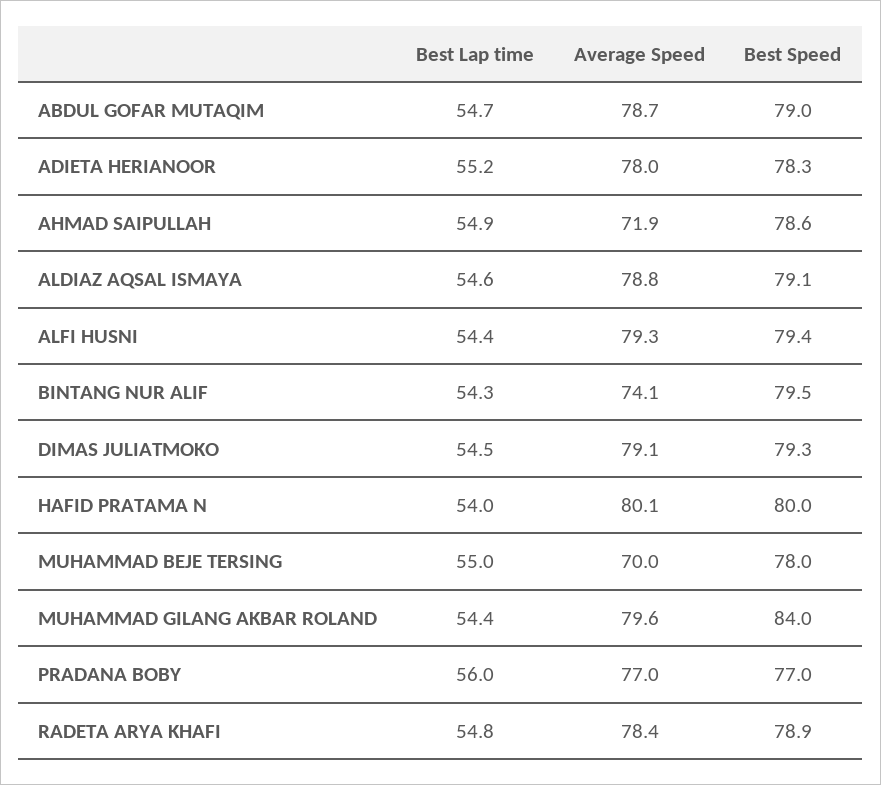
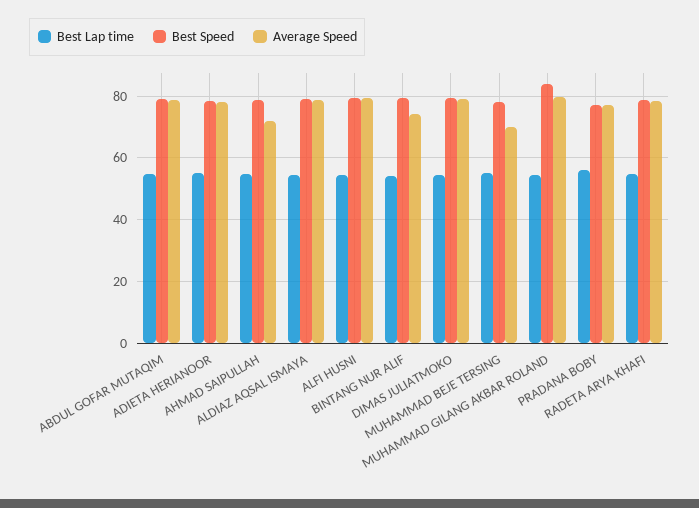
Best Lap time, HAFID PRATAMA N: 54 -> none
Average Speed, HAFID PRATAMA N: 80.1 -> none
Best Speed, HAFID PRATAMA N: 80 -> none

